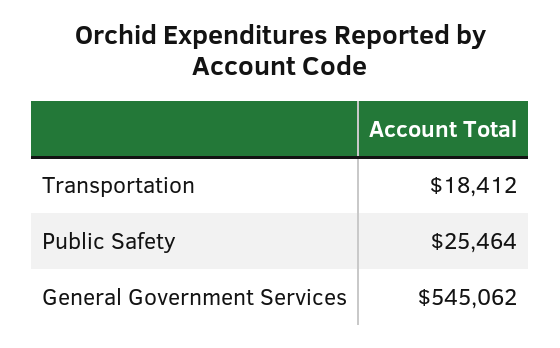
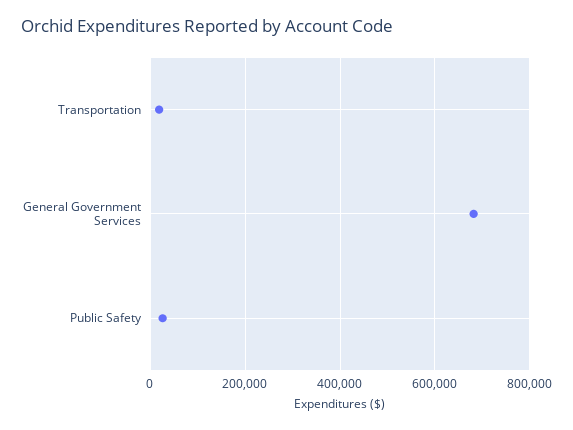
General Government Services: 545062 -> 680000

